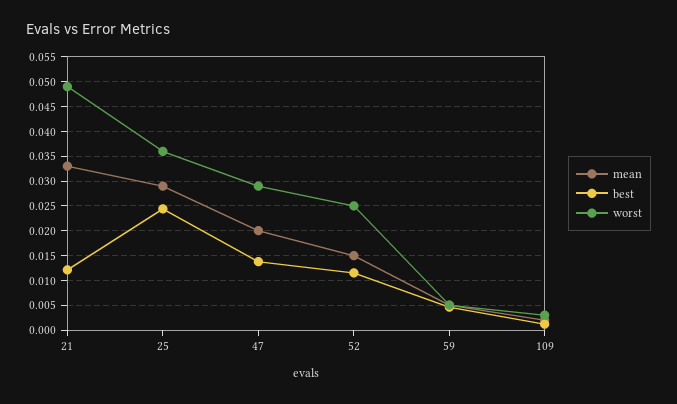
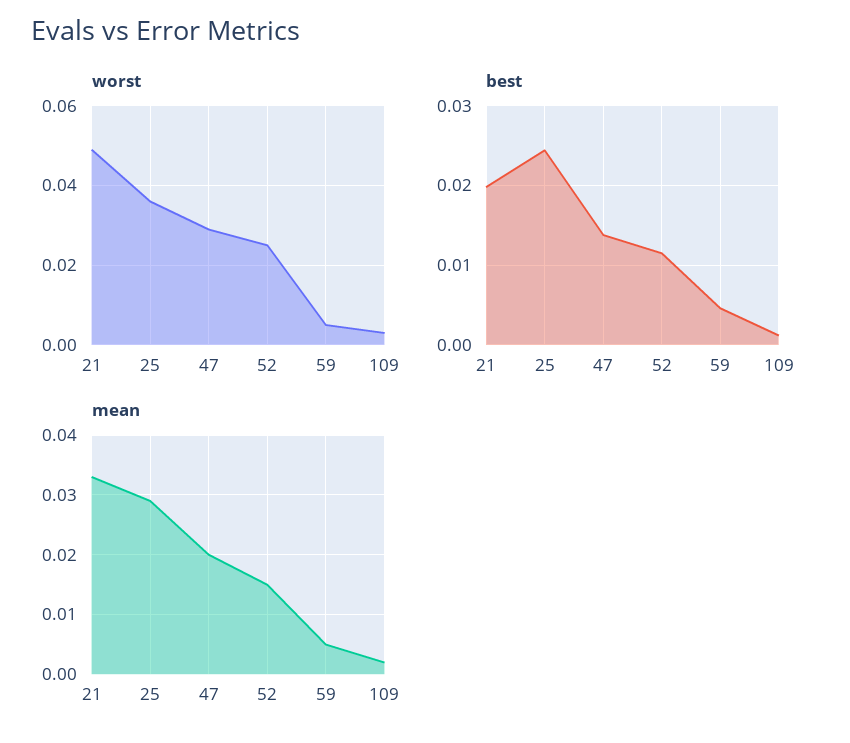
best, 21: 0.0125 -> 0.02

